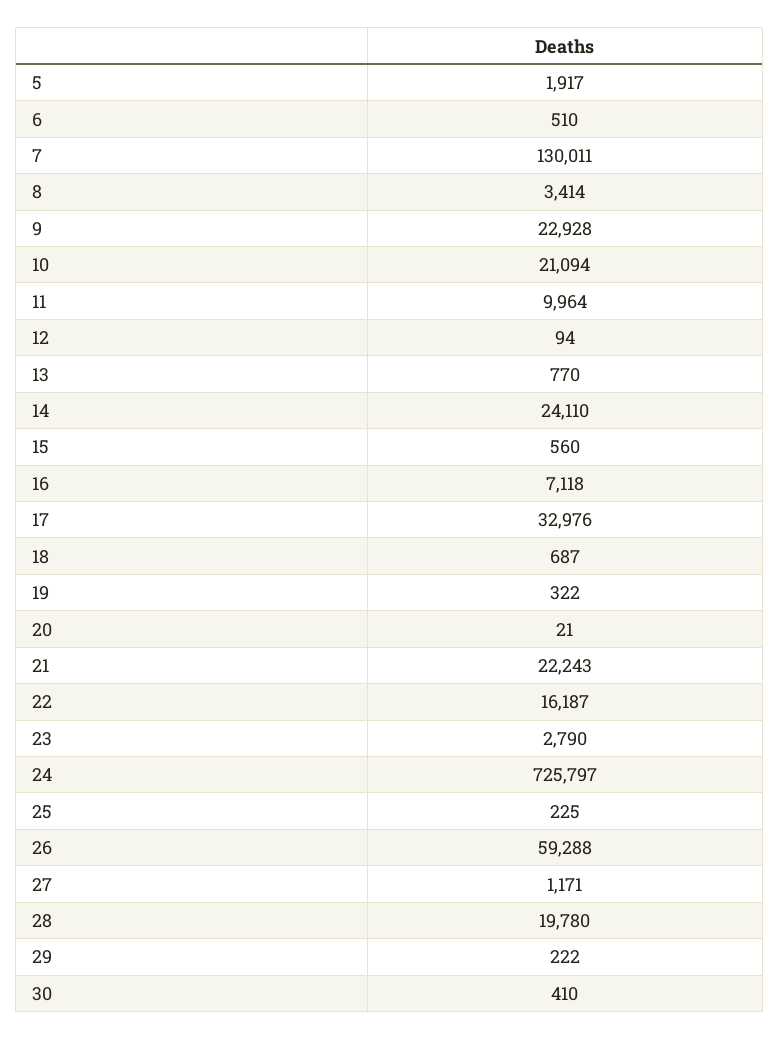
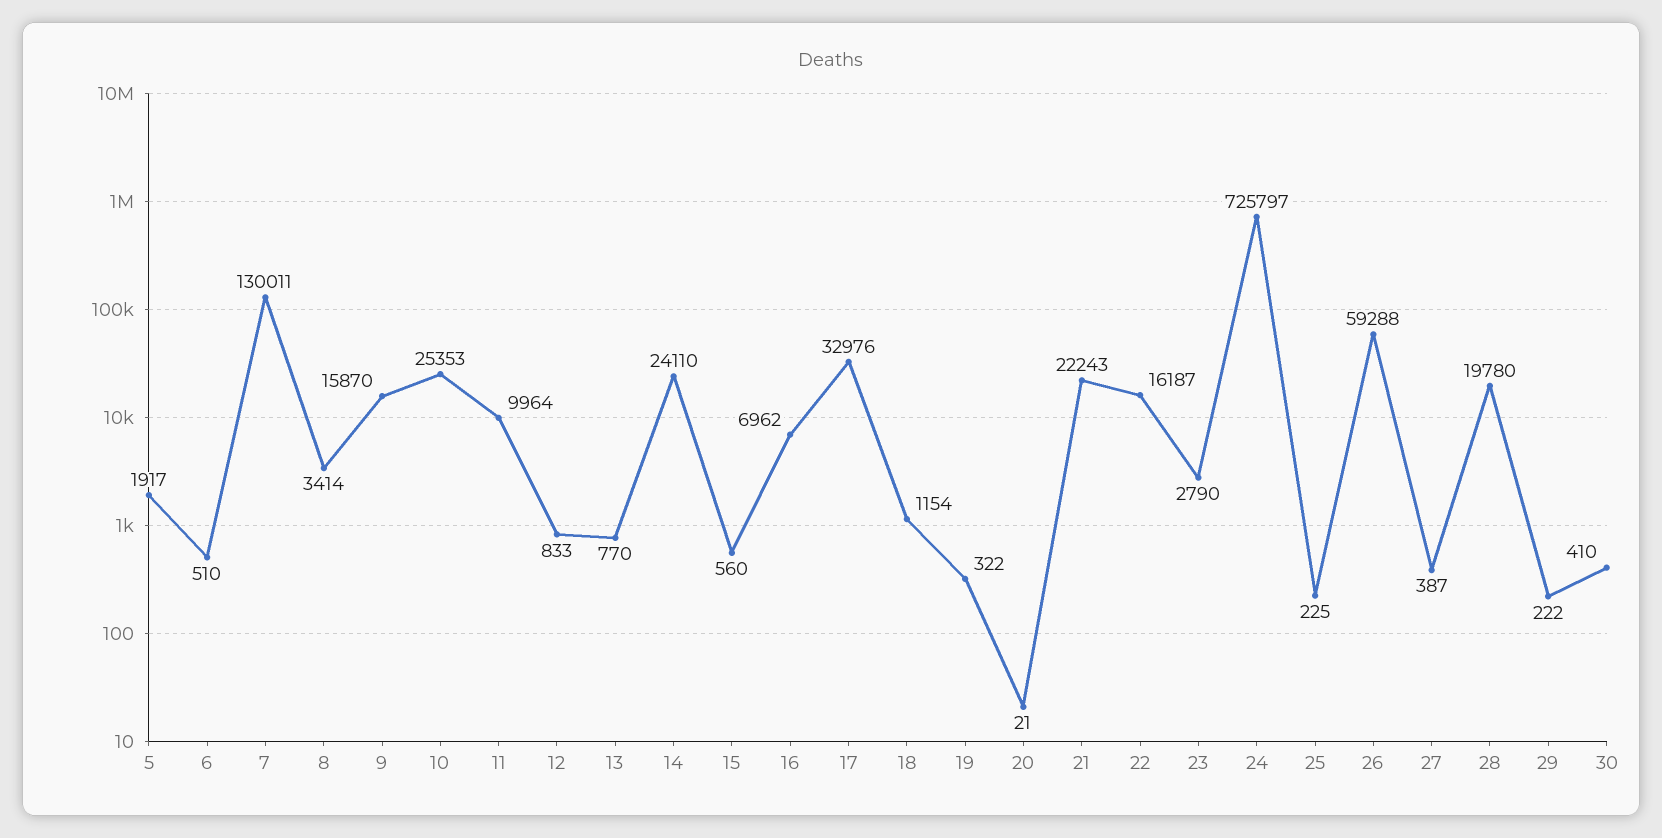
9: 22928 -> 15870
10: 21094 -> 25353
12: 94 -> 833
16: 7118 -> 6962
18: 687 -> 1154
27: 1171 -> 387

